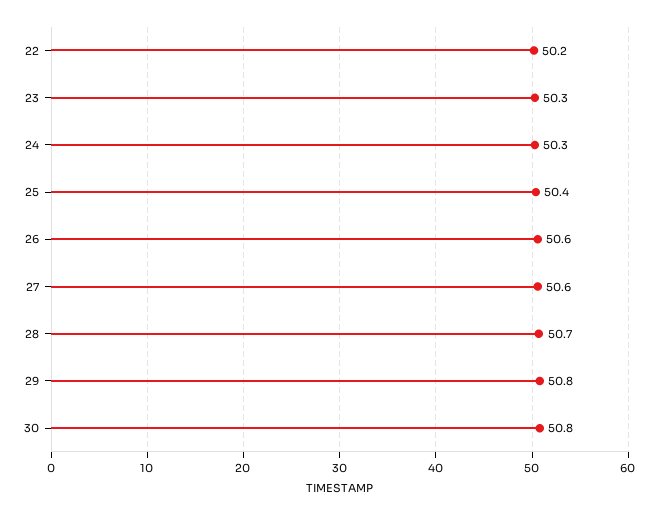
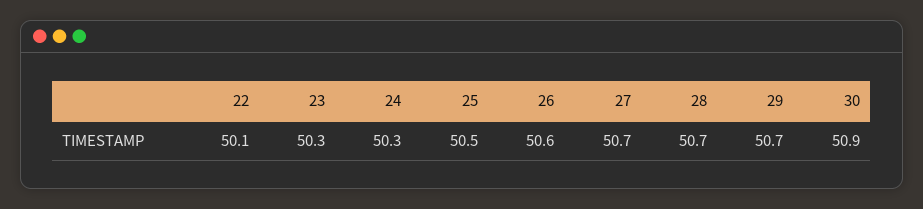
22: 50.2 -> 50.1
25: 50.4 -> 50.5
27: 50.6 -> 50.7
29: 50.8 -> 50.7
30: 50.8 -> 50.9

